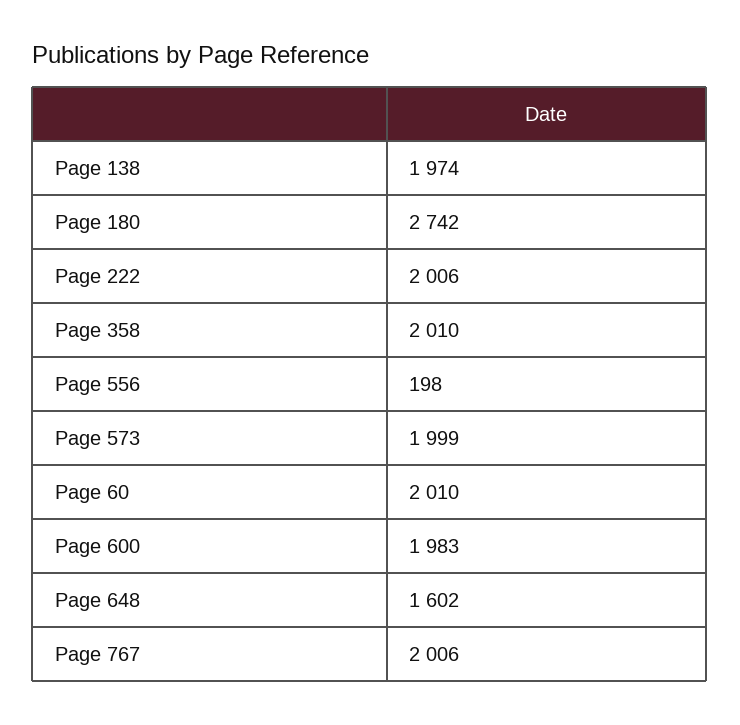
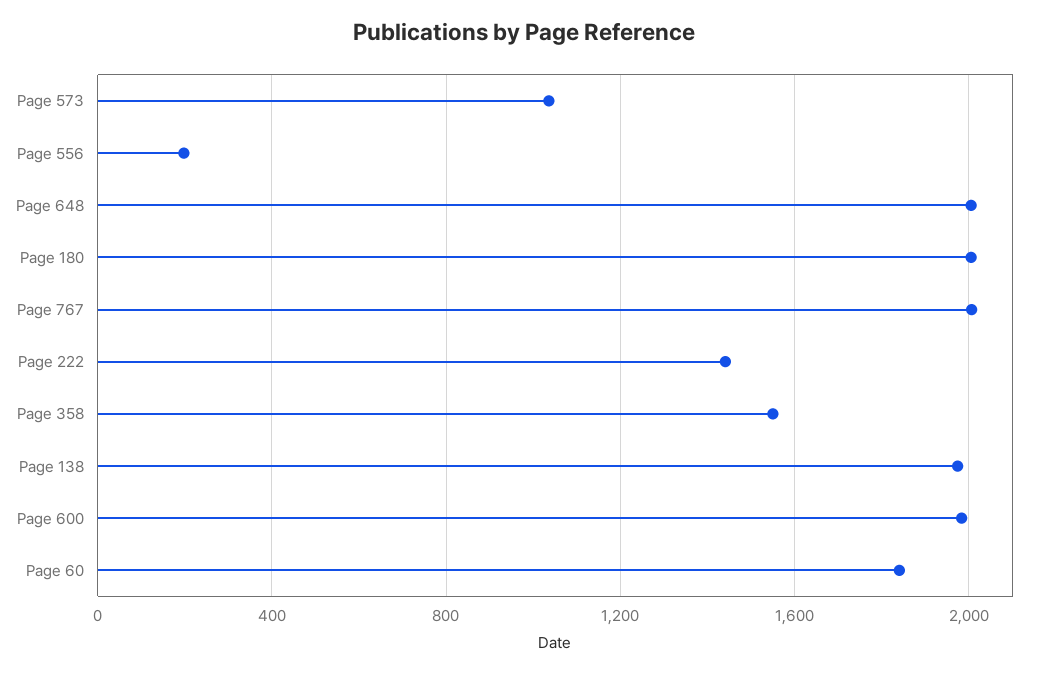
Page 180: 2742 -> 2000
Page 222: 2006 -> 1450
Page 358: 2010 -> 1550
Page 573: 1999 -> 1050
Page 60: 2010 -> 1850
Page 648: 1602 -> 2000

